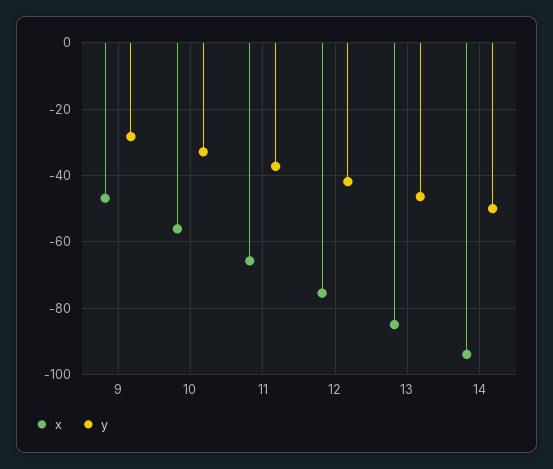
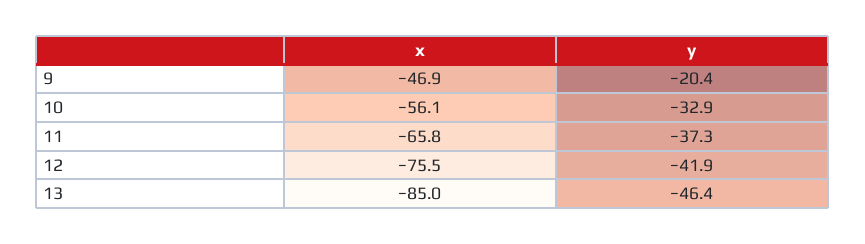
y, 9: -28 -> -20.4
x, 14: -94 -> none
y, 14: -50 -> none

